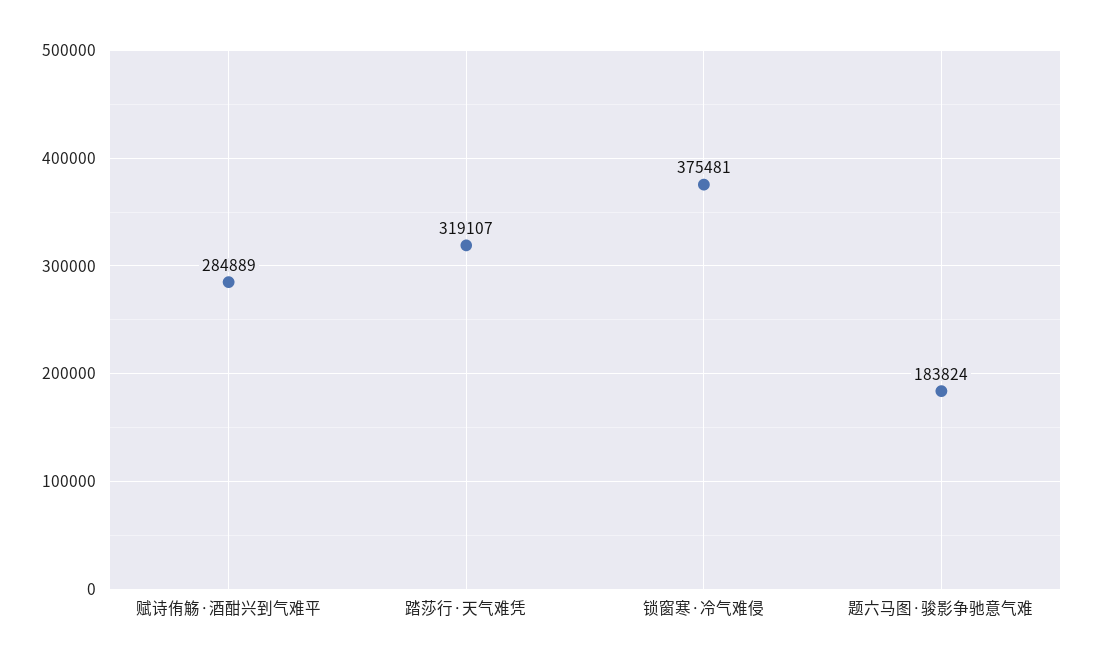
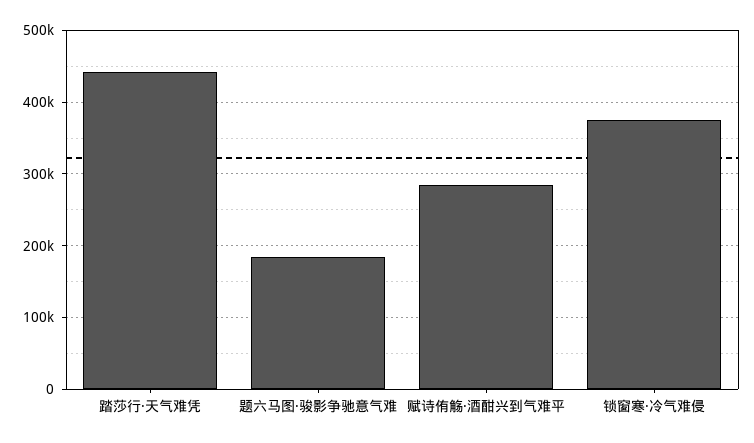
踏莎行·天气难凭: 319107 -> 440000

